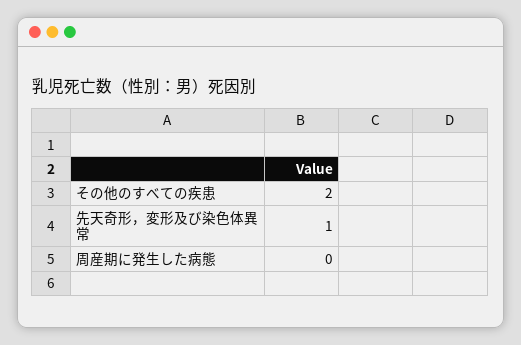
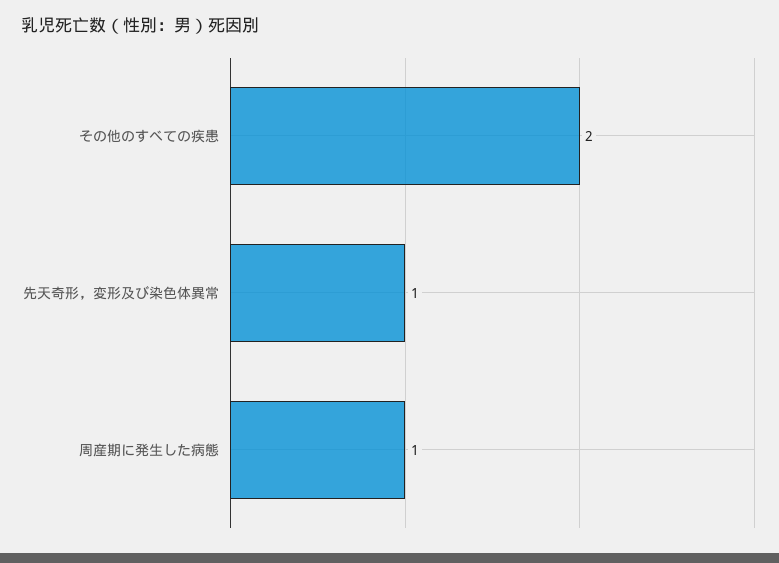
周産期に発生した病態: 0 -> 1

